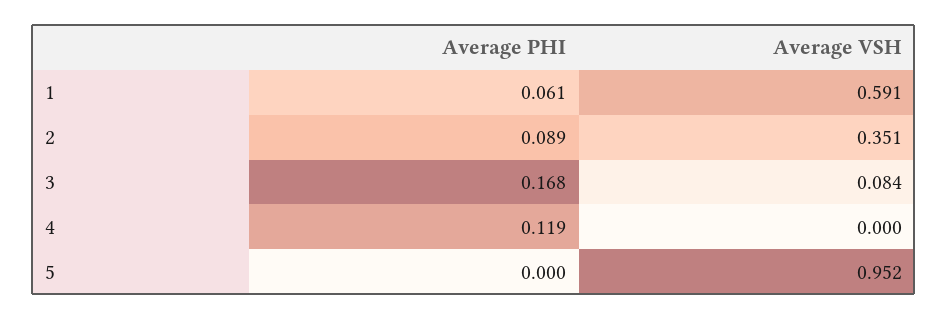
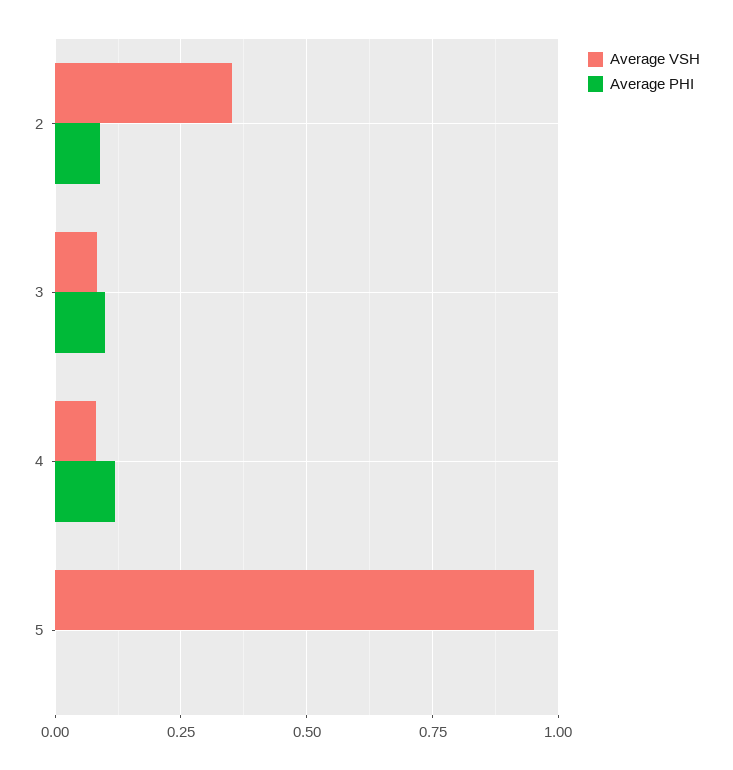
Average PHI, 1: 0.061 -> none
Average VSH, 1: 0.591 -> none
Average PHI, 3: 0.168 -> 0.1
Average VSH, 4: 0 -> 0.075

